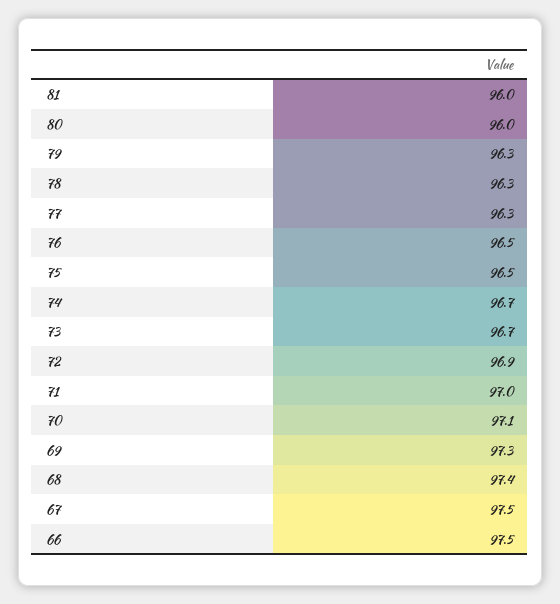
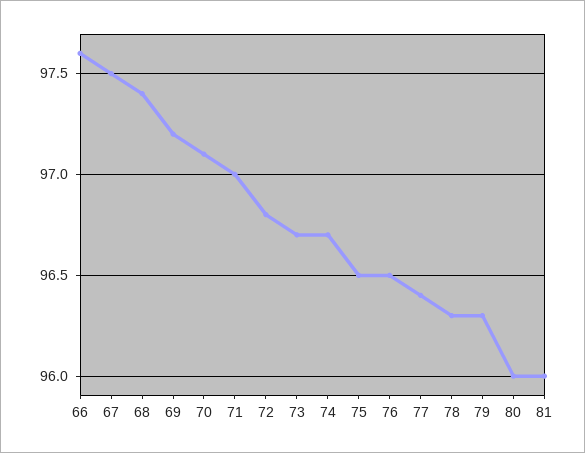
77: 96.3 -> 96.4
72: 96.9 -> 96.8
69: 97.3 -> 97.2
66: 97.5 -> 97.6

